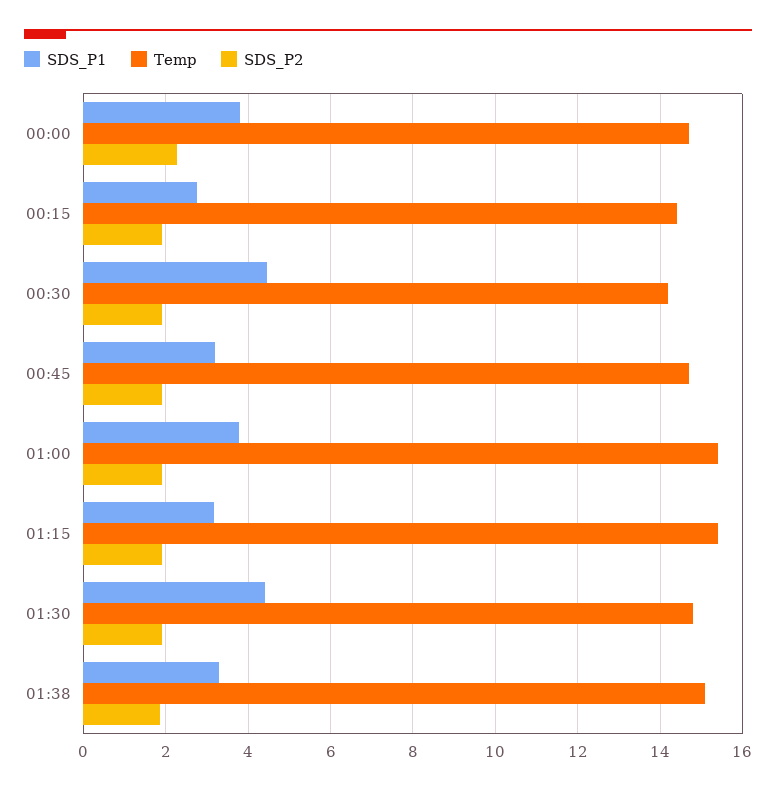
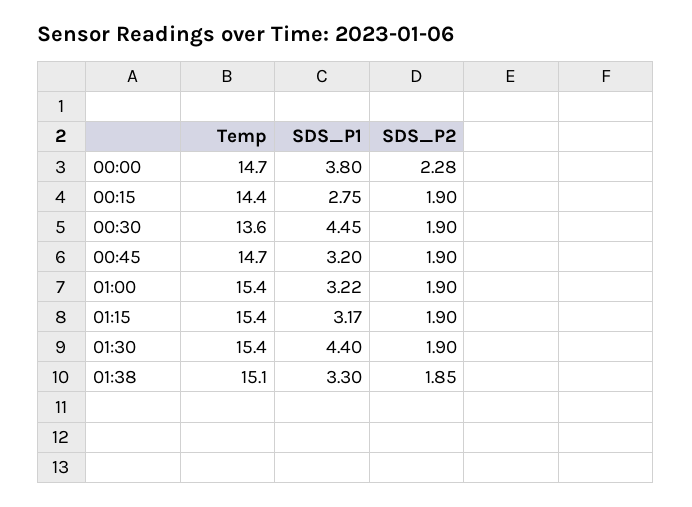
Temp, 00:30: 14.2 -> 13.6
SDS_P1, 01:00: 3.8 -> 3.22
Temp, 01:30: 14.8 -> 15.4

